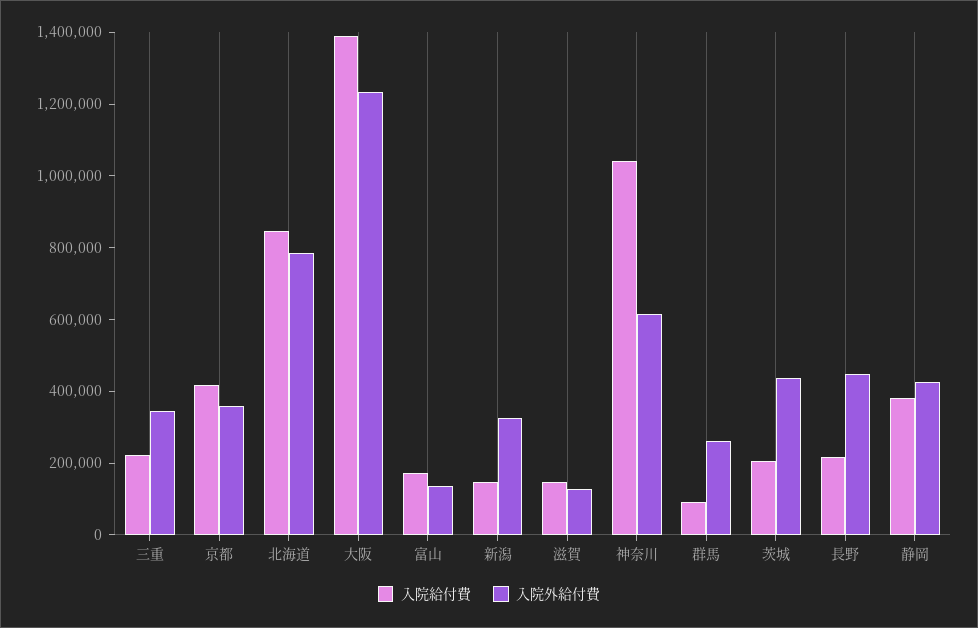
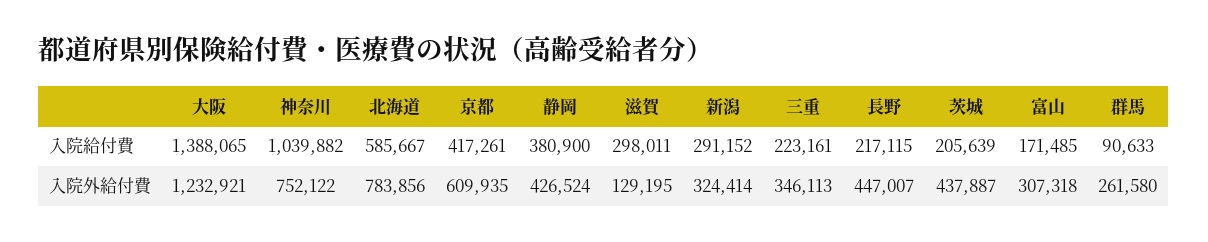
入院外給付費, 京都: 350000 -> 609935
入院給付費, 北海道: 850000 -> 585667
入院外給付費, 富山: 150000 -> 307318
入院給付費, 新潟: 150000 -> 291152
入院給付費, 滋賀: 150000 -> 298011
入院外給付費, 神奈川: 600000 -> 752122

